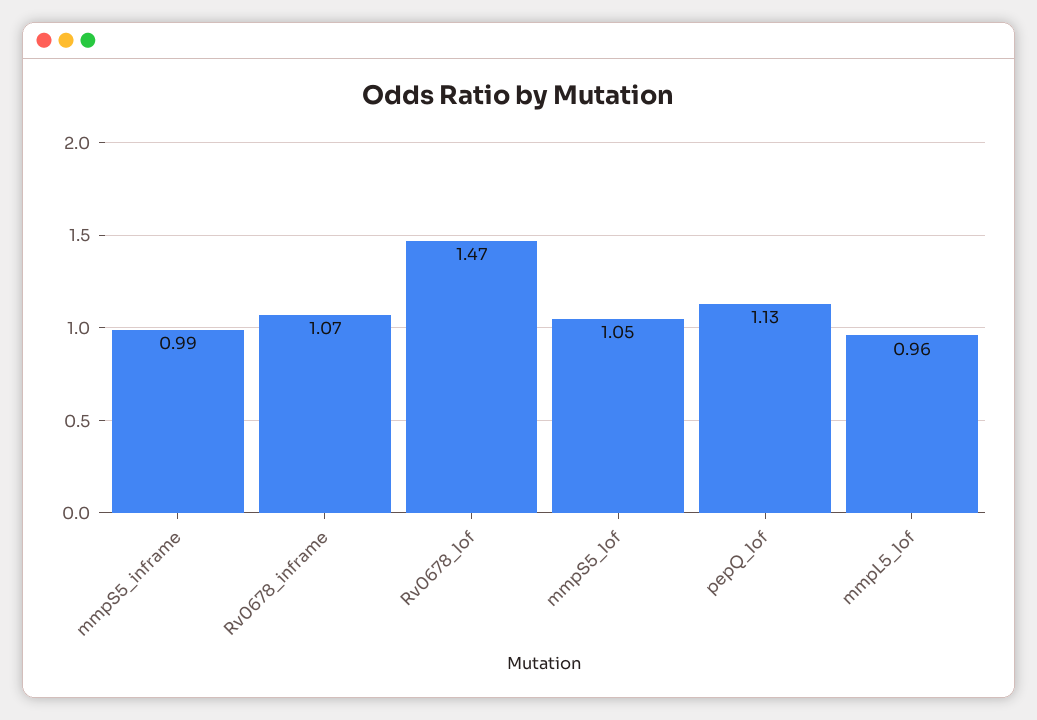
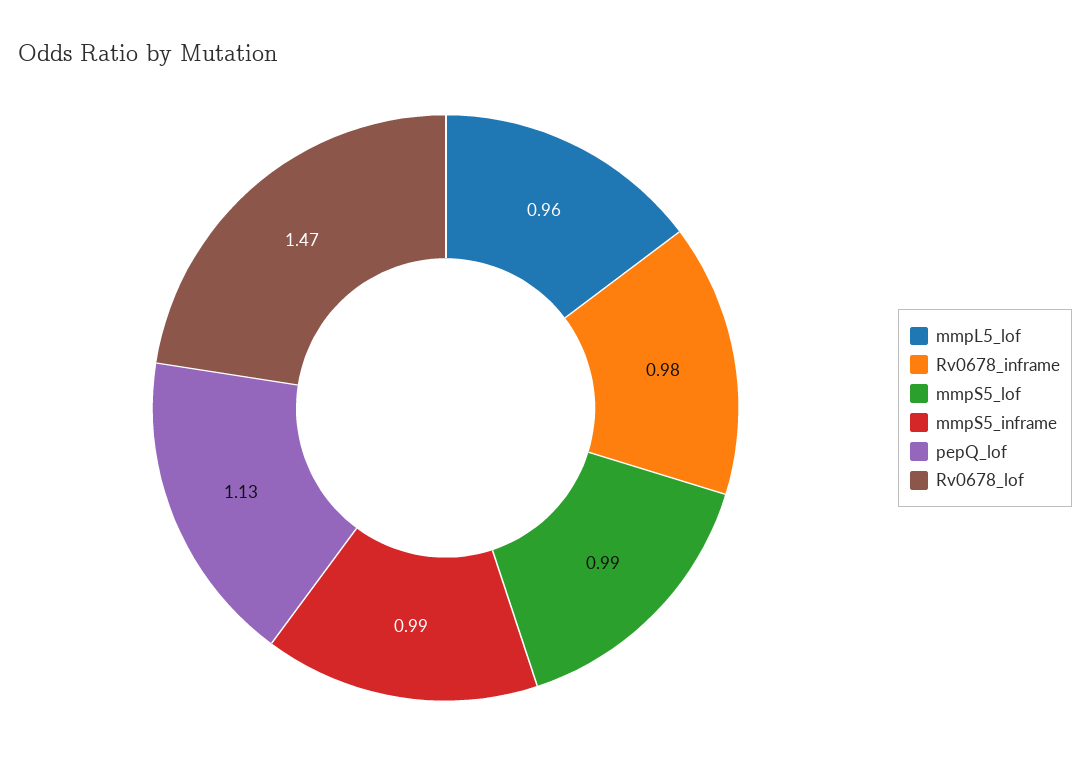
Rv0678_inframe: 1.07 -> 0.98
mmpS5_lof: 1.05 -> 0.99

